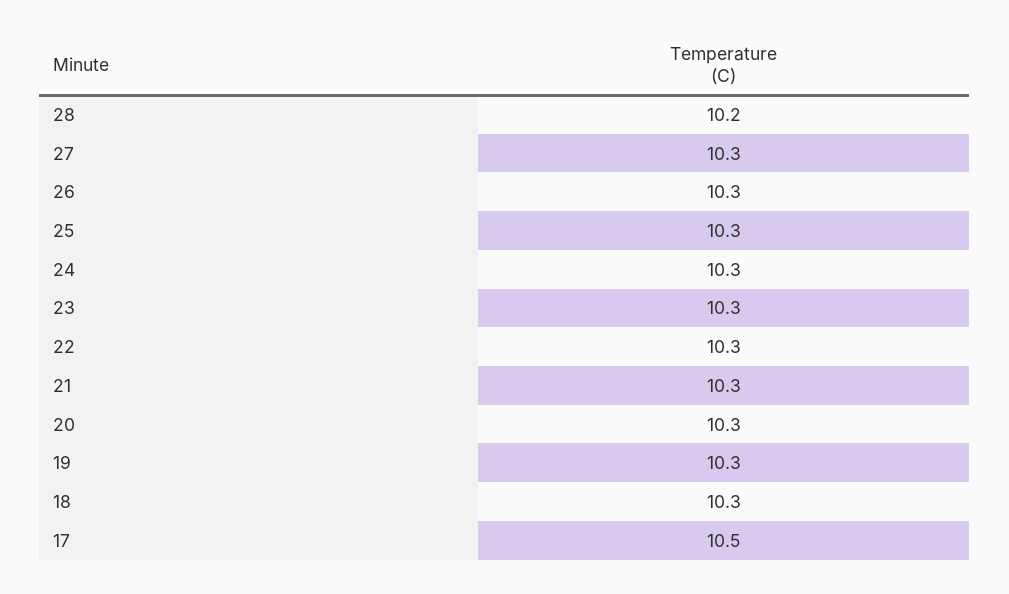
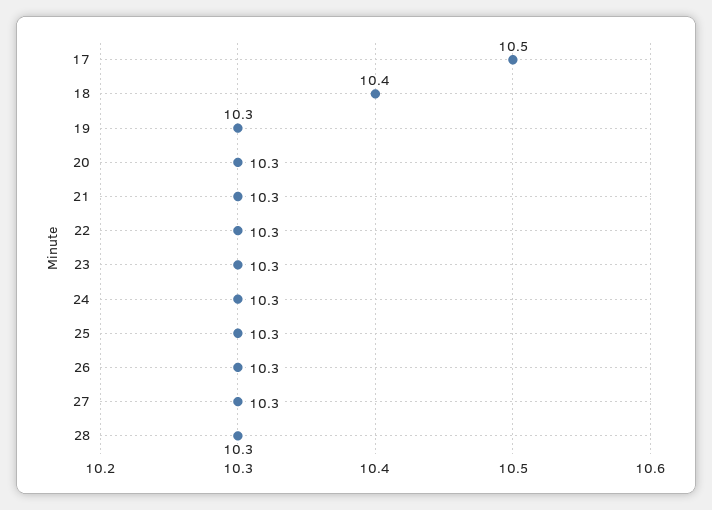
28: 10.2 -> 10.3
18: 10.3 -> 10.4

